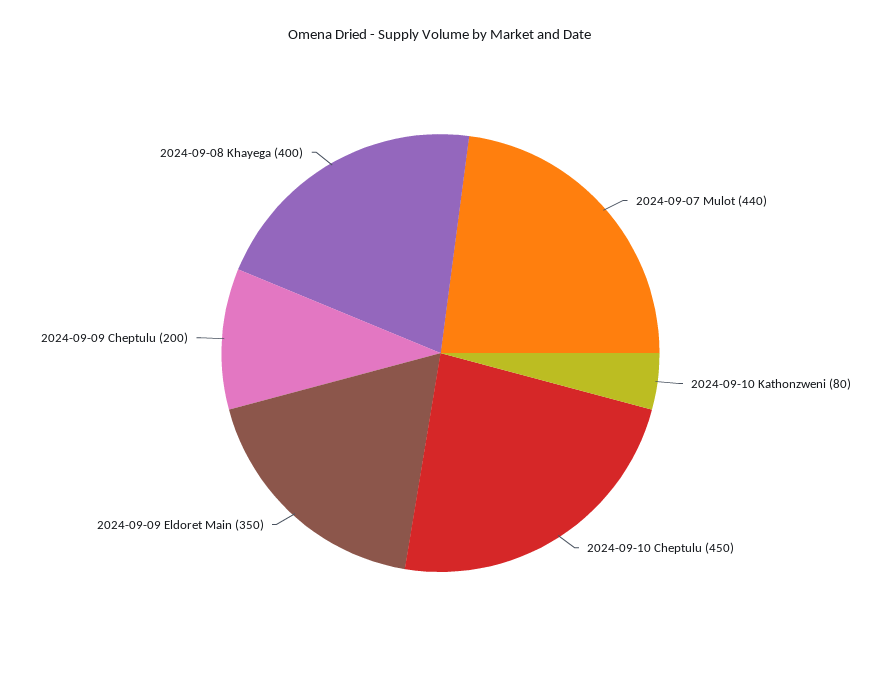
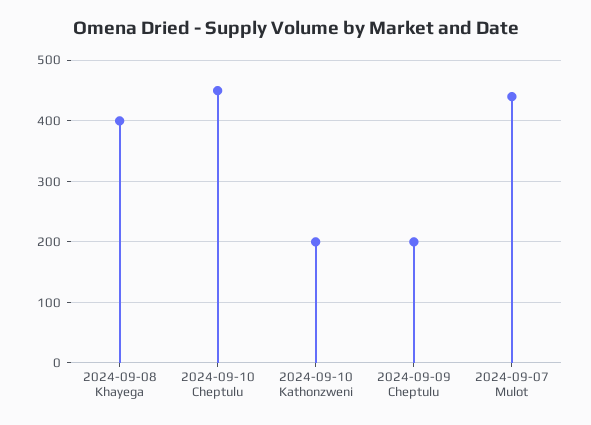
2024-09-10 Kathonzweni: 80 -> 200
2024-09-09 Eldoret Main: 350 -> none

